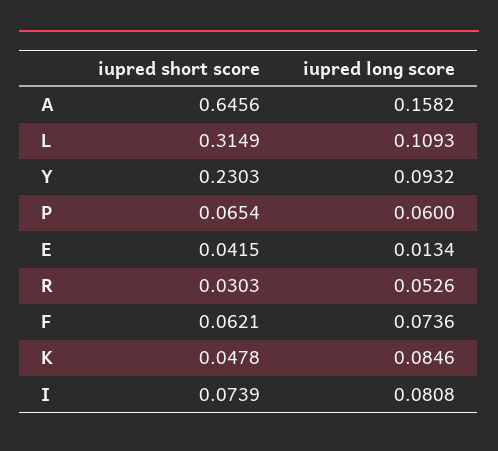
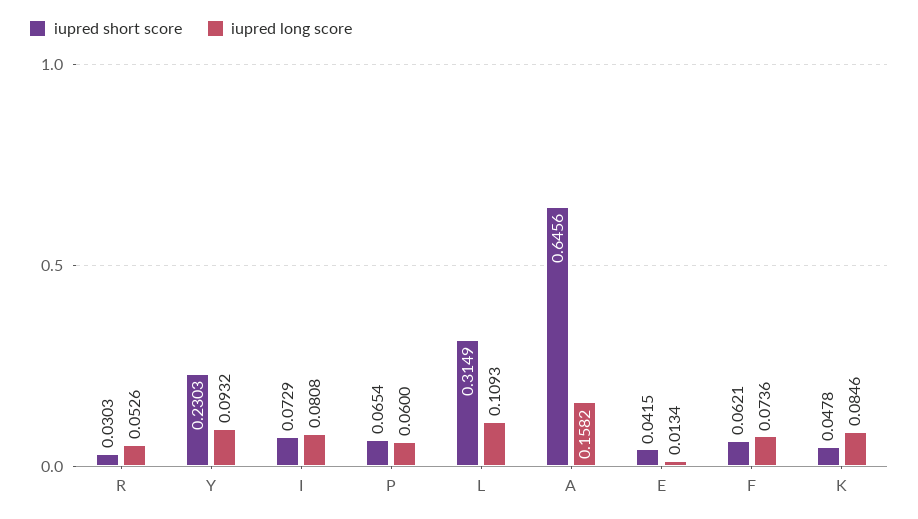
iupred short score, I: 0.0739 -> 0.0729

